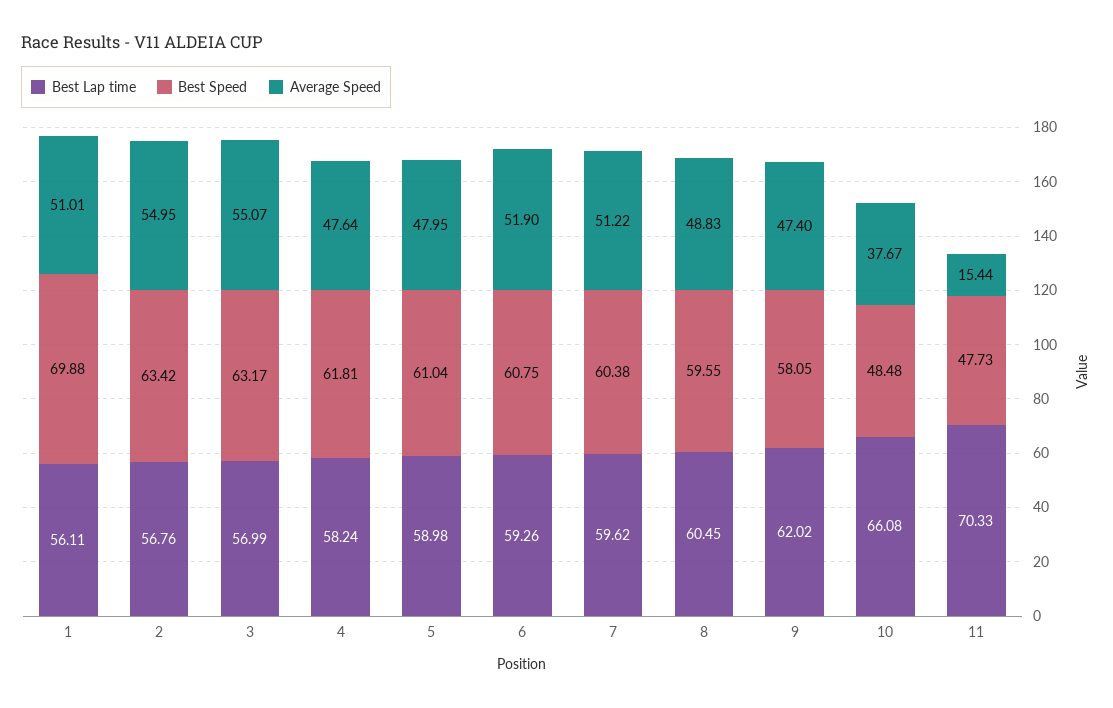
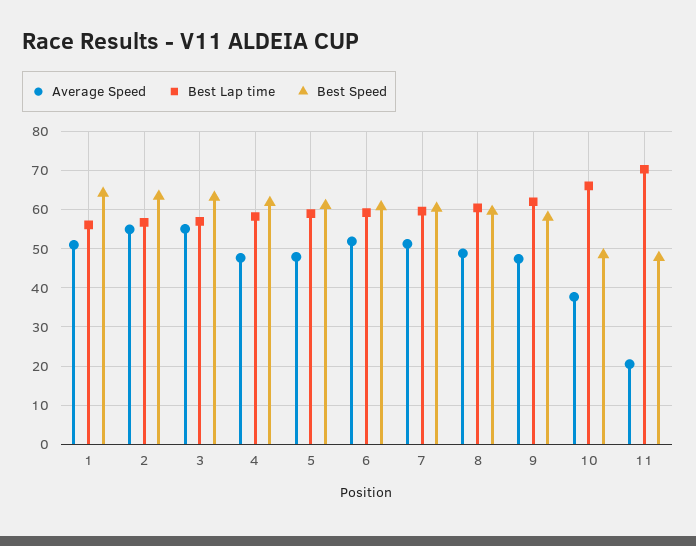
Best Speed, 1: 69.88 -> 64
Average Speed, 11: 15.44 -> 20

